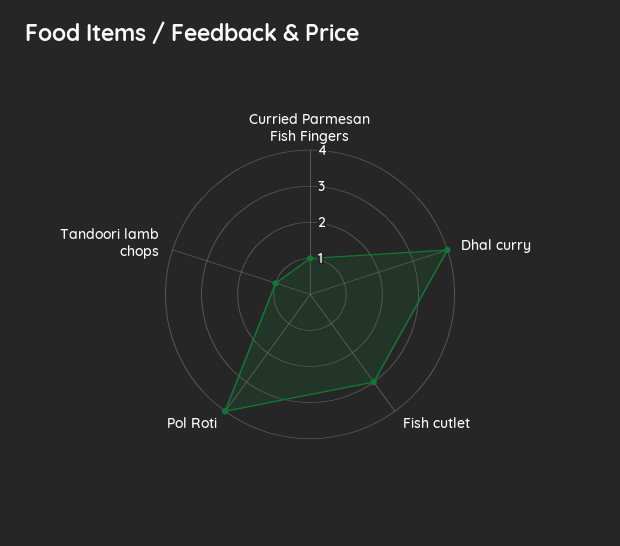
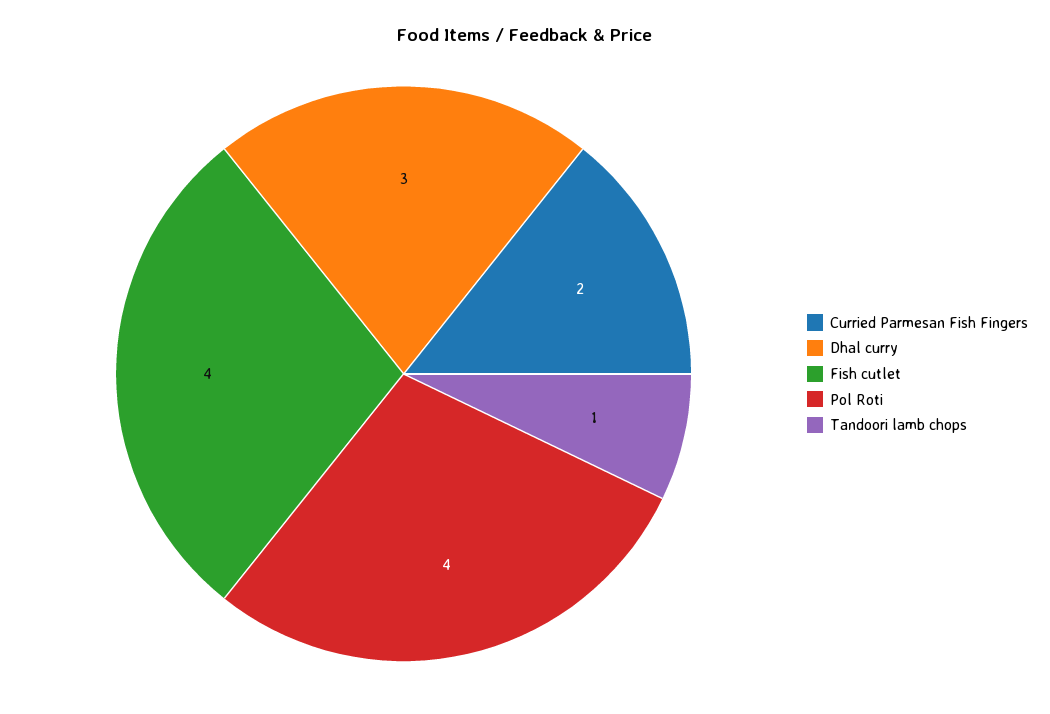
Curried Parmesan Fish Fingers: 1 -> 2
Dhal curry: 4 -> 3
Fish cutlet: 3 -> 4

